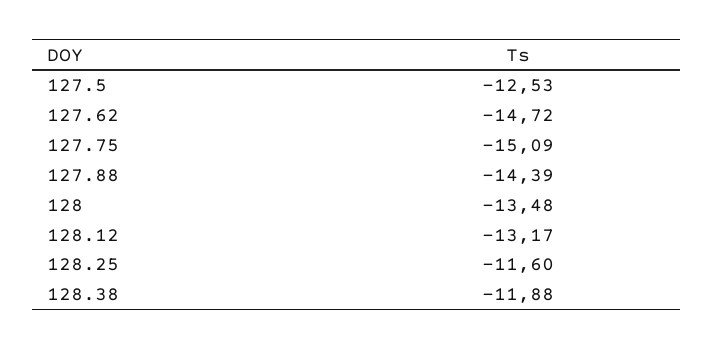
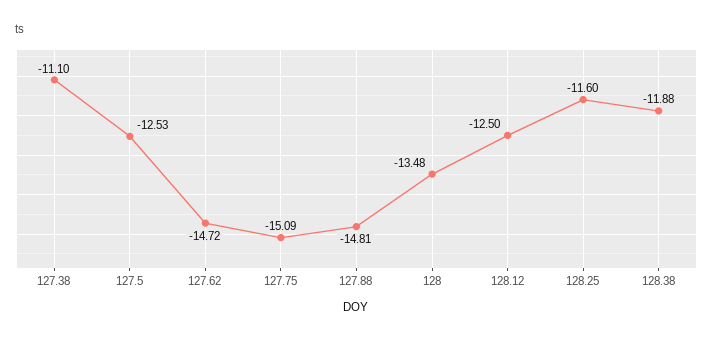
127.88: -14.39 -> -14.81
128.12: -13.17 -> -12.5
127.38: none -> -11.1

